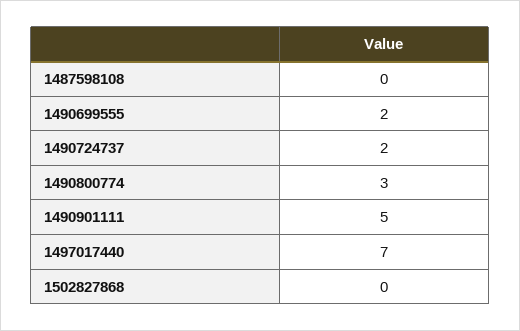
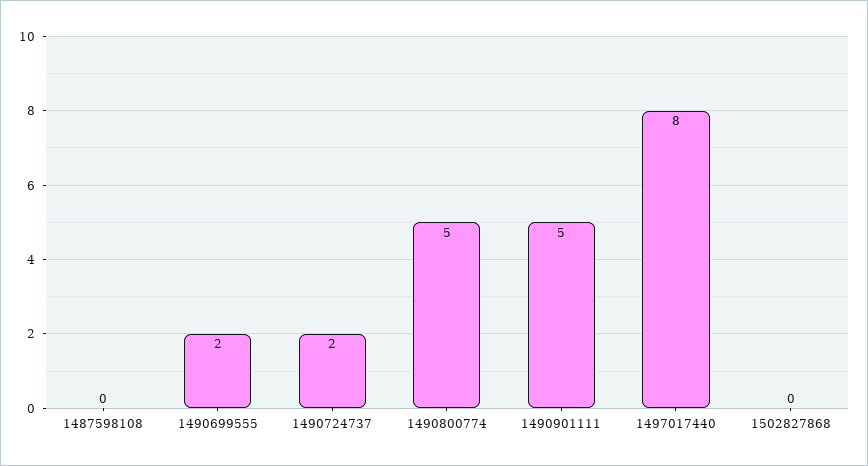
1490800774: 3 -> 5
1497017440: 7 -> 8

